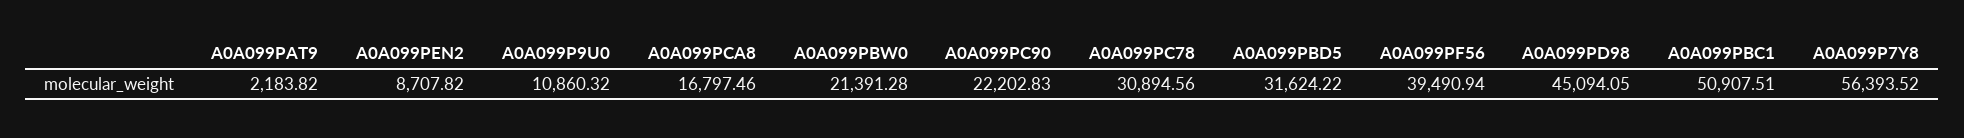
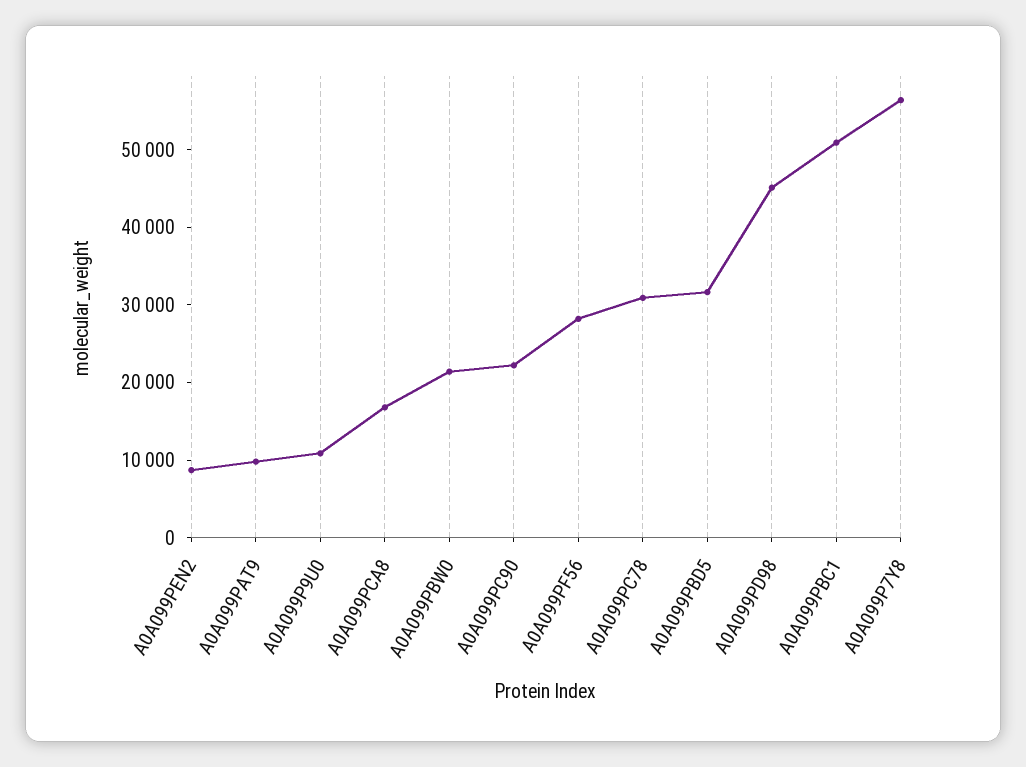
A0A099PAT9: 2183.82 -> 10000
A0A099PF56: 39490.94 -> 28000

